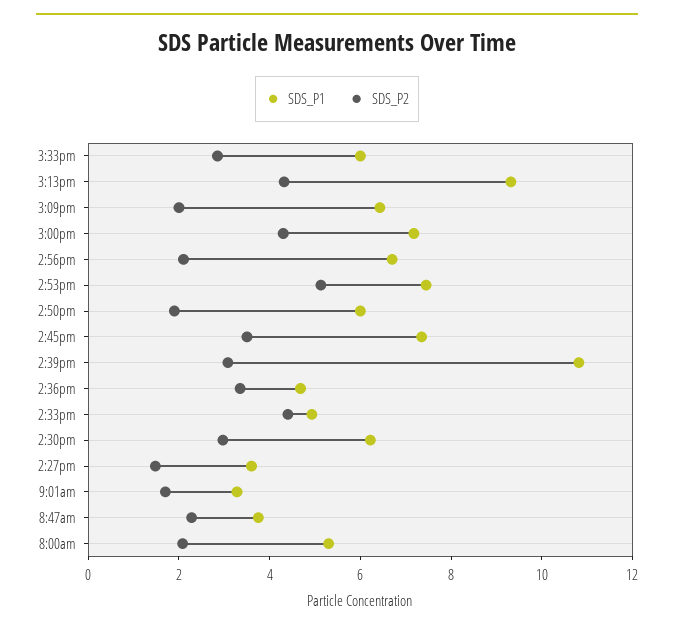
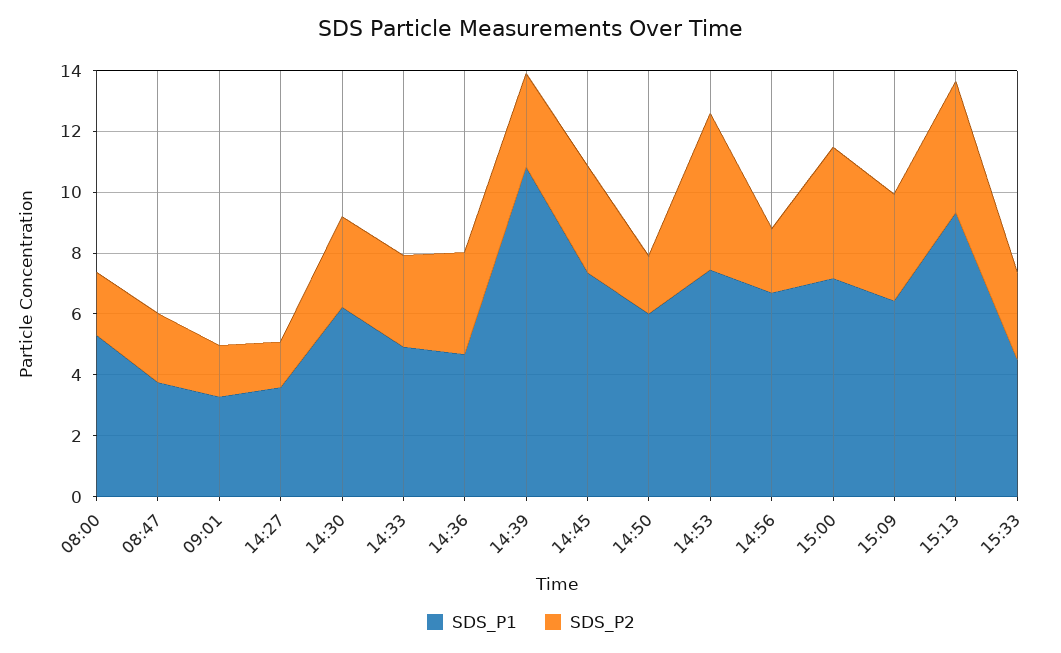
SDS_P1, 3:33pm: 6 -> 4.5
SDS_P2, 3:09pm: 2 -> 3.5
SDS_P2, 2:33pm: 4.5 -> 3

